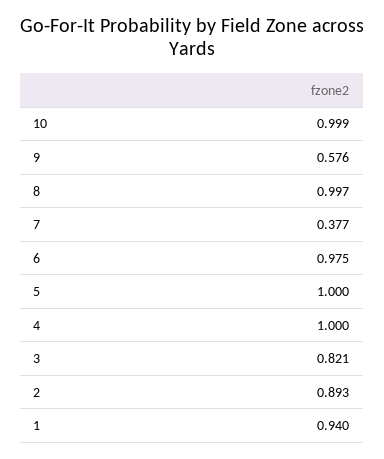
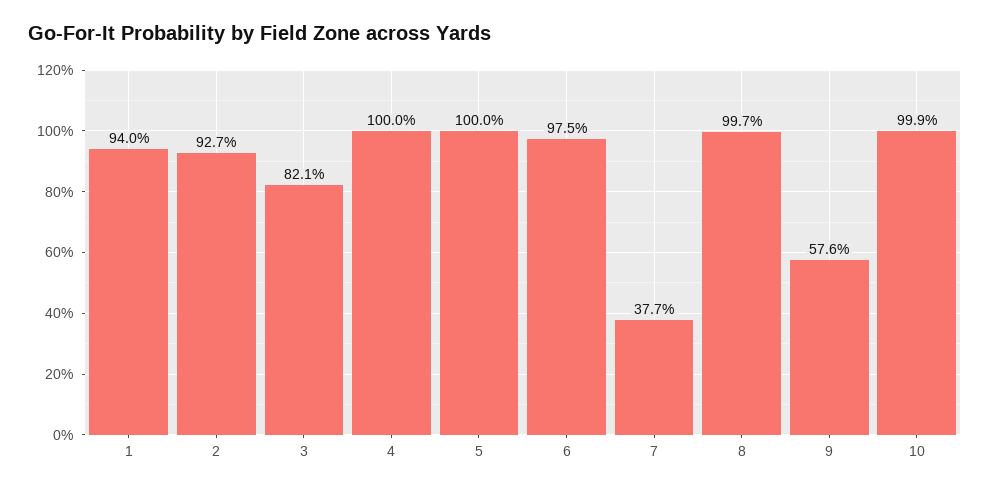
2: 0.893 -> 0.927

